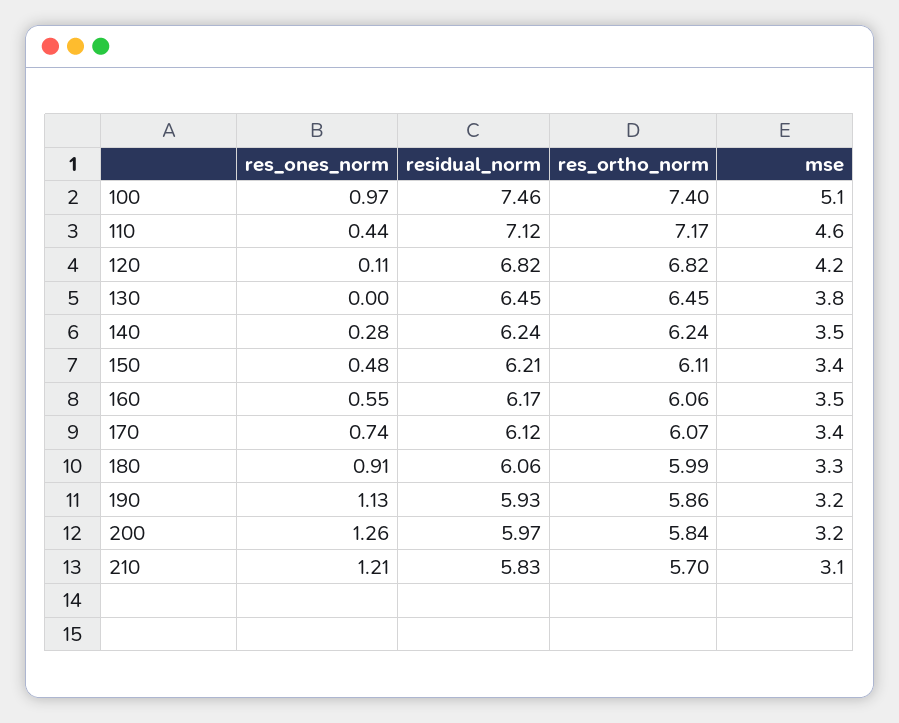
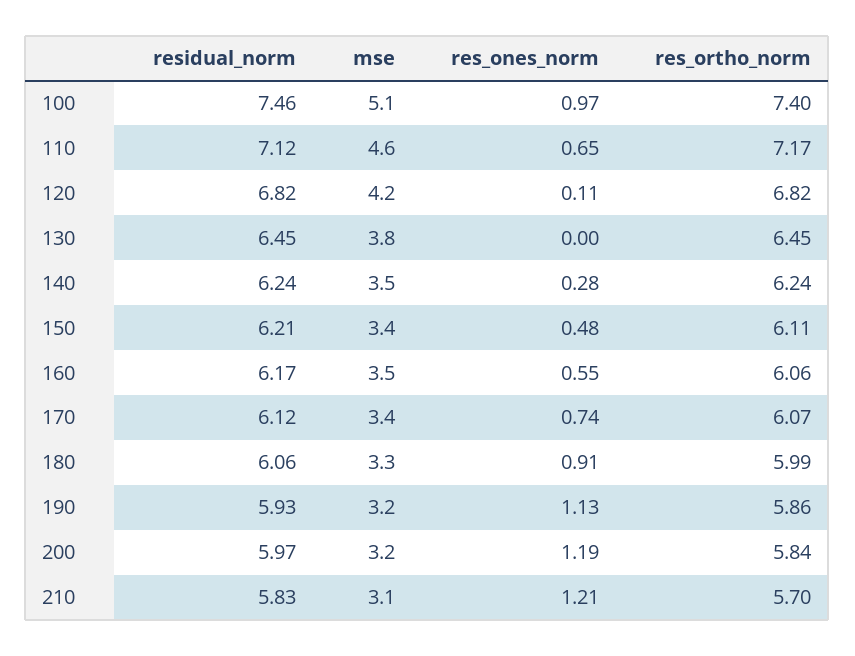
res_ones_norm, 110: 0.44 -> 0.65
res_ones_norm, 200: 1.26 -> 1.19

